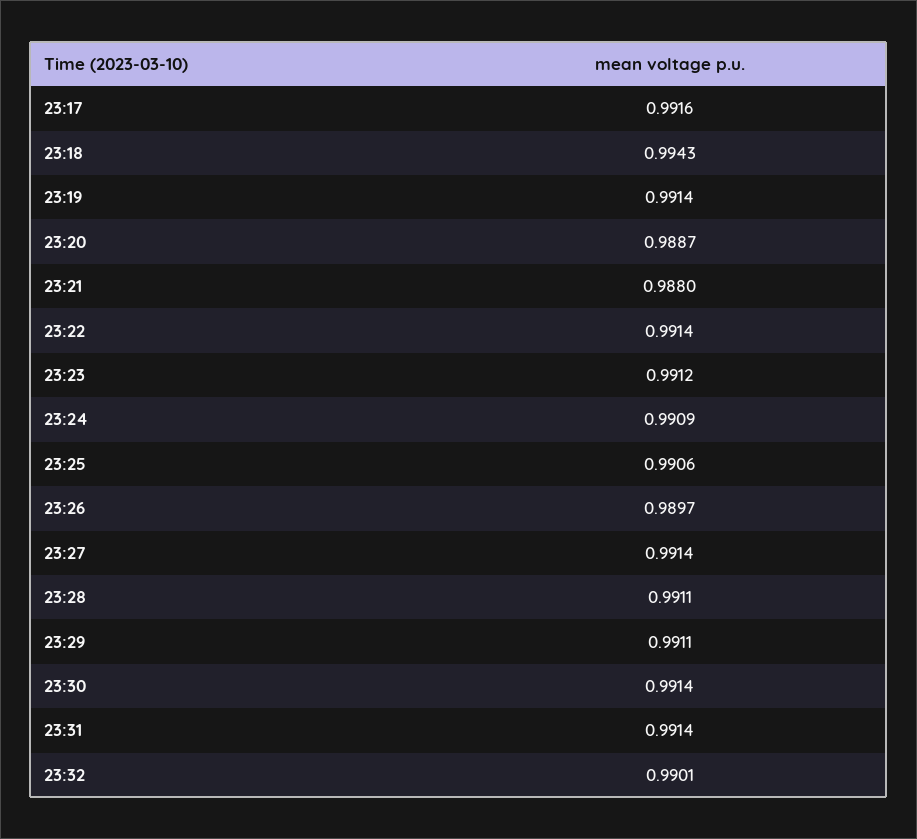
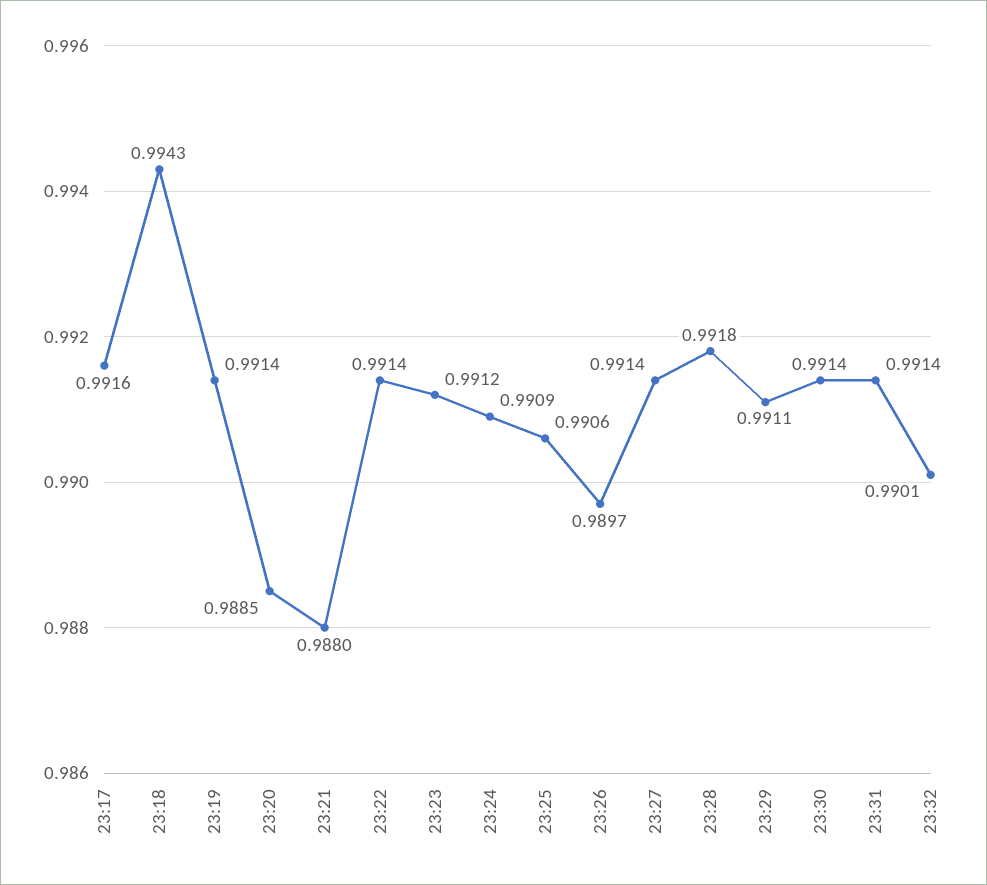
23:20: 0.9887 -> 0.9885
23:28: 0.9911 -> 0.9918

